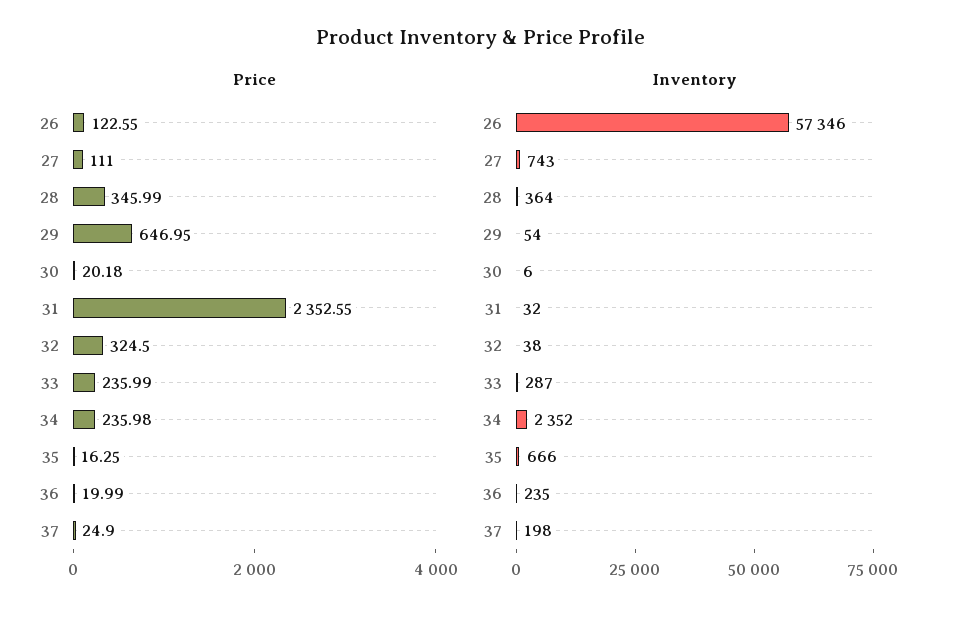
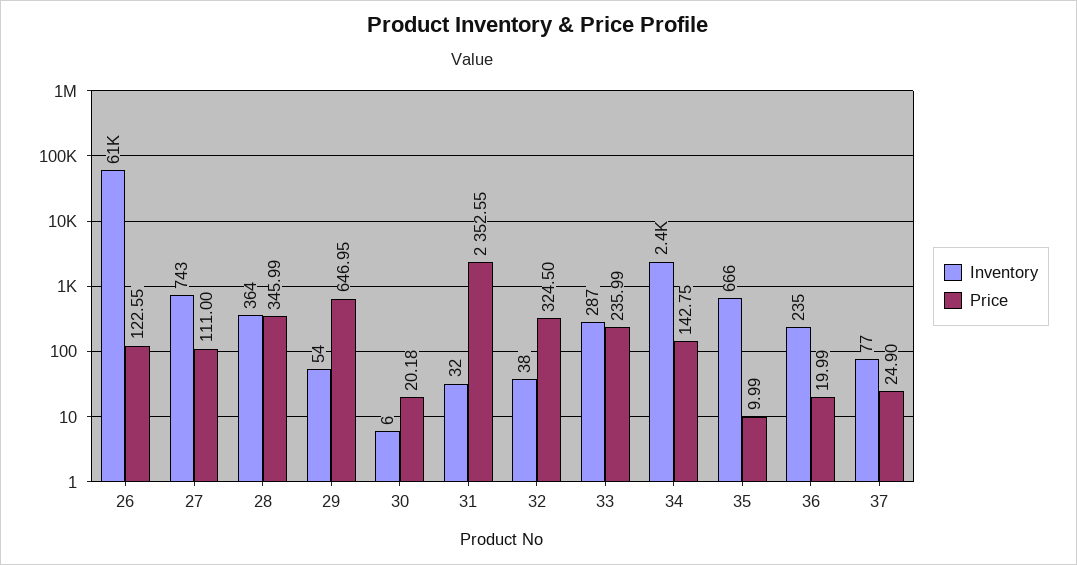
Price, 34: 235.98 -> 142.75
Price, 35: 16.25 -> 9.99
Inventory, 26: 57346 -> 61000
Inventory, 37: 198 -> 77

